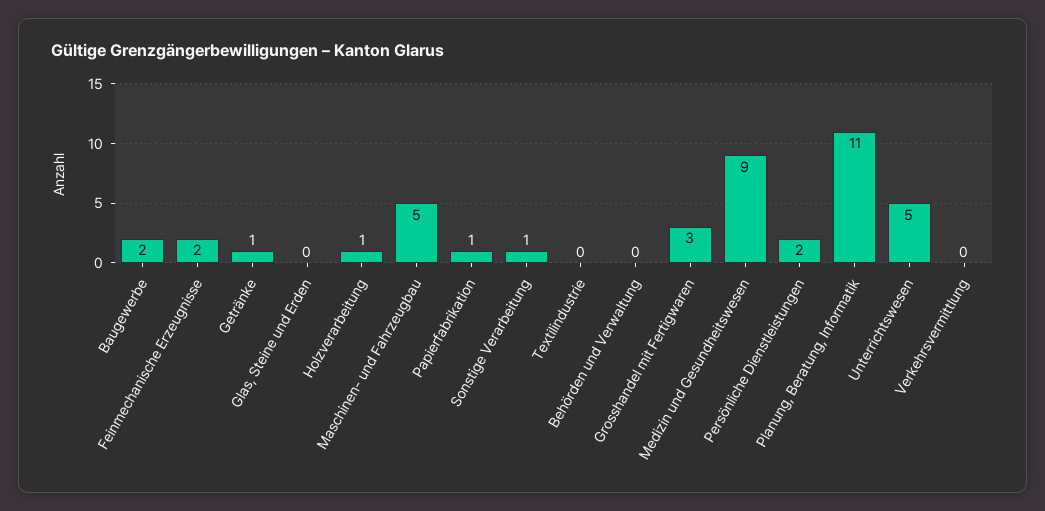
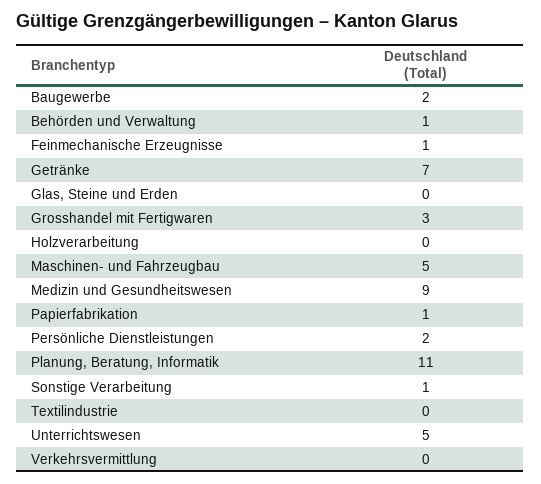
Feinmechanische Erzeugnisse: 2 -> 1
Getränke: 1 -> 7
Holzverarbeitung: 1 -> 0
Behörden und Verwaltung: 0 -> 1

